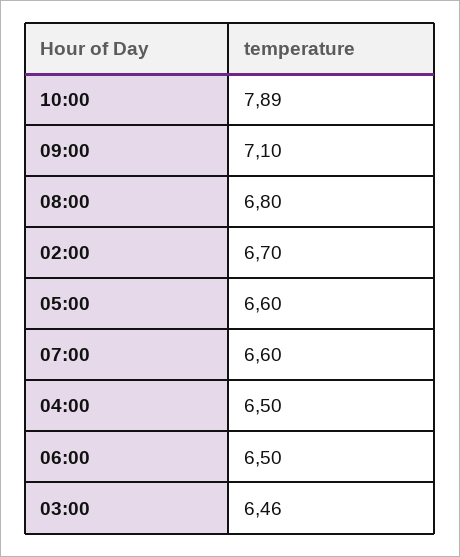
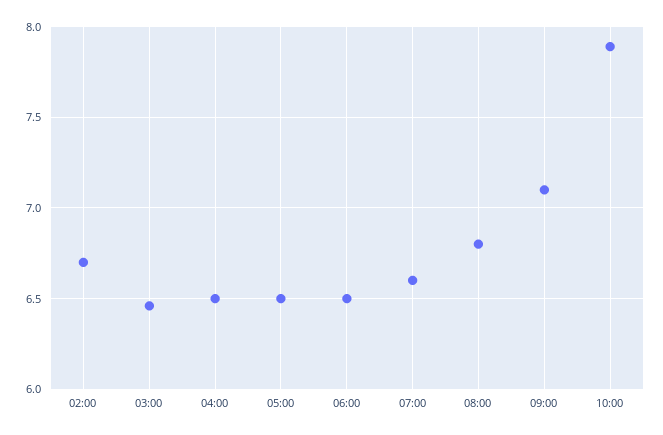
05:00: 6.6 -> 6.5

